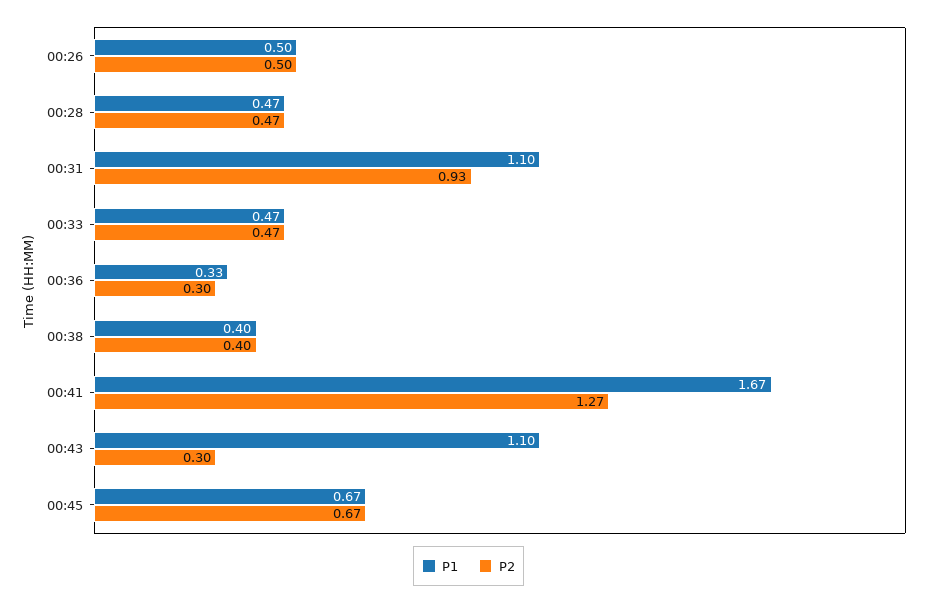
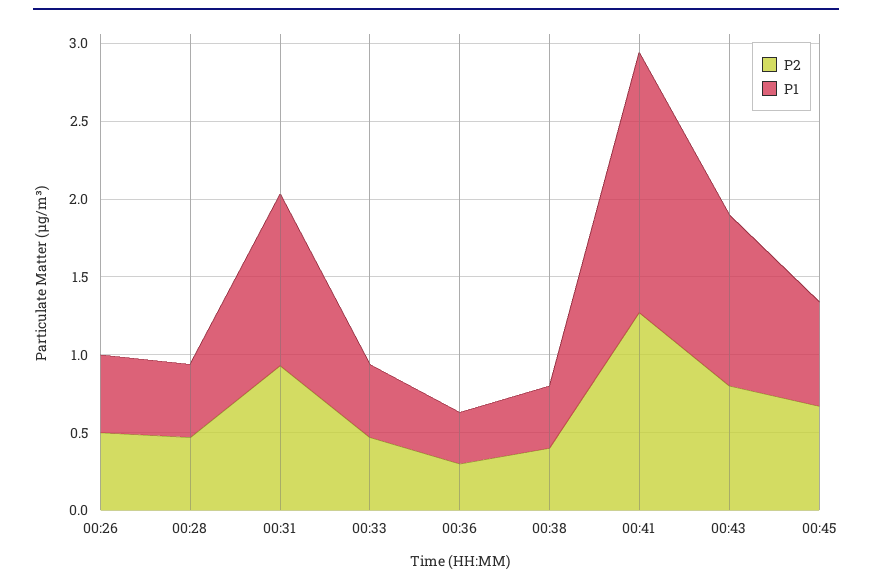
P2, 00:43: 0.3 -> 0.8

